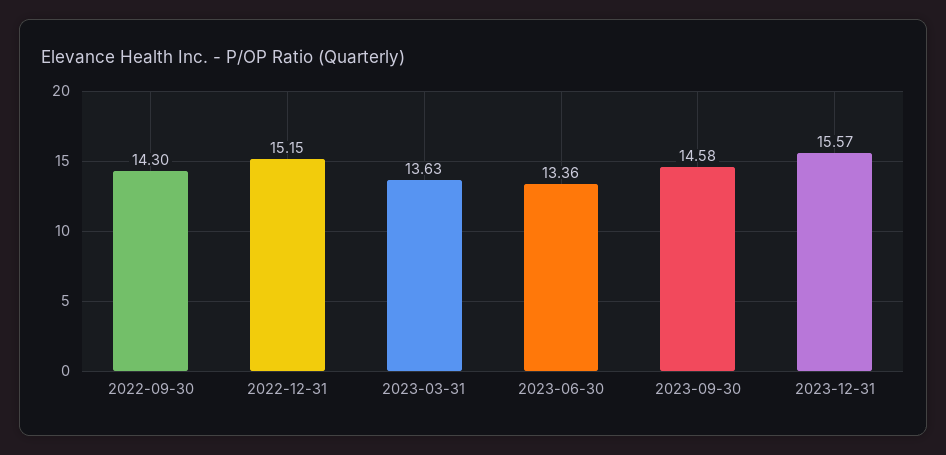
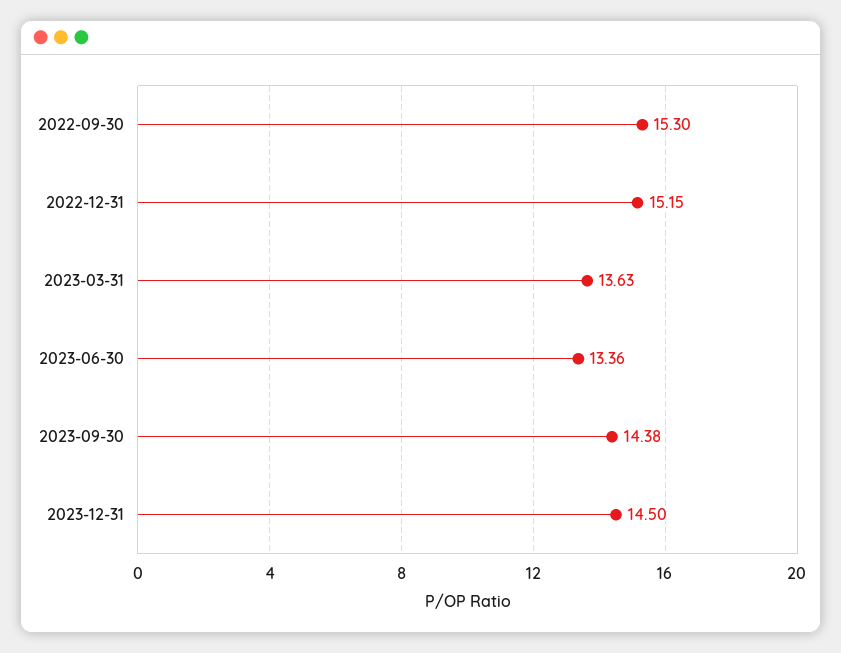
2022-09-30: 14.3 -> 15.3
2023-09-30: 14.58 -> 14.38
2023-12-31: 15.57 -> 14.5

